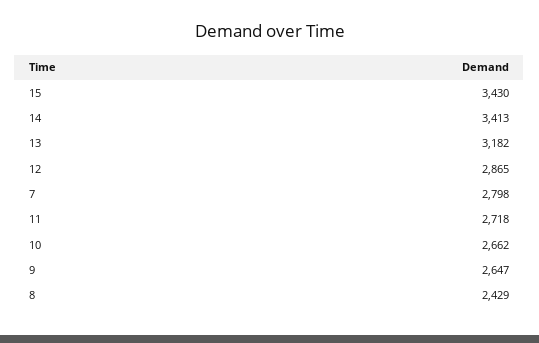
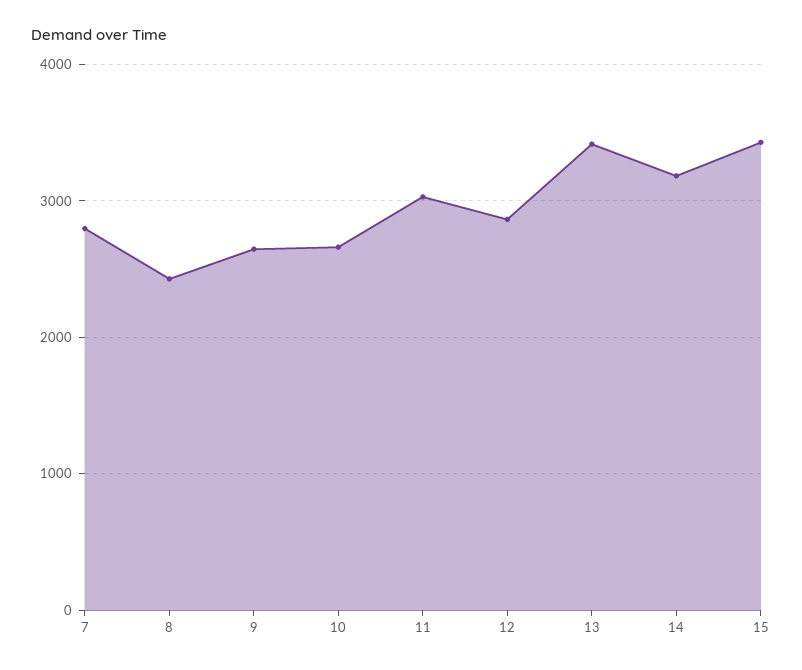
14: 3413 -> 3200
13: 3182 -> 3400
11: 2718 -> 3000

